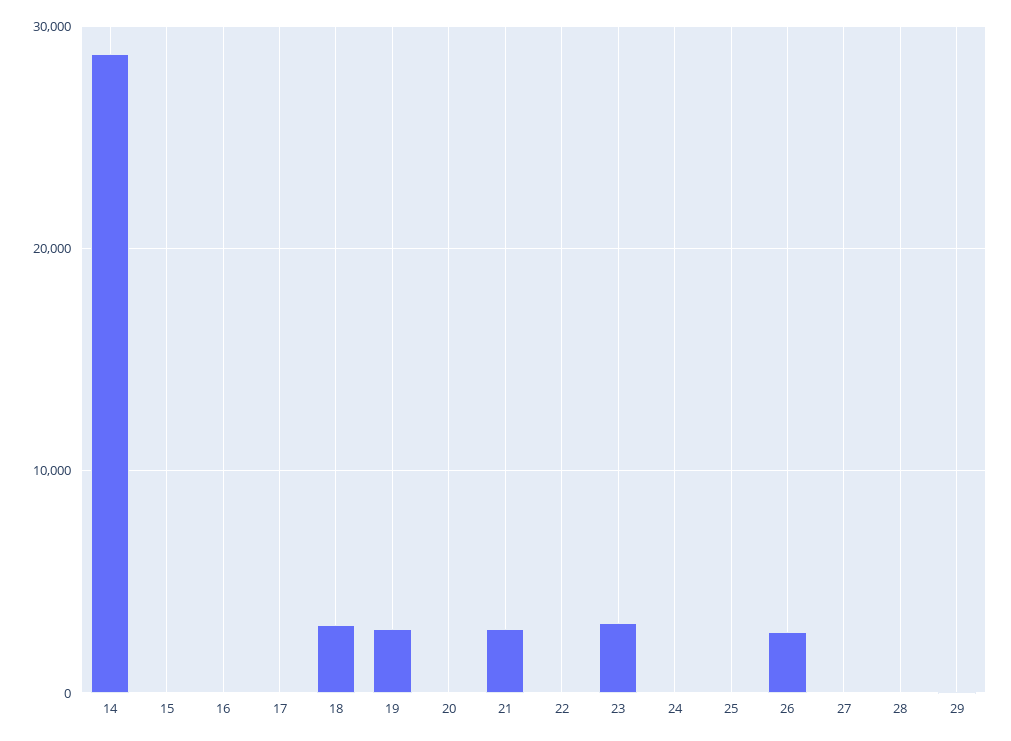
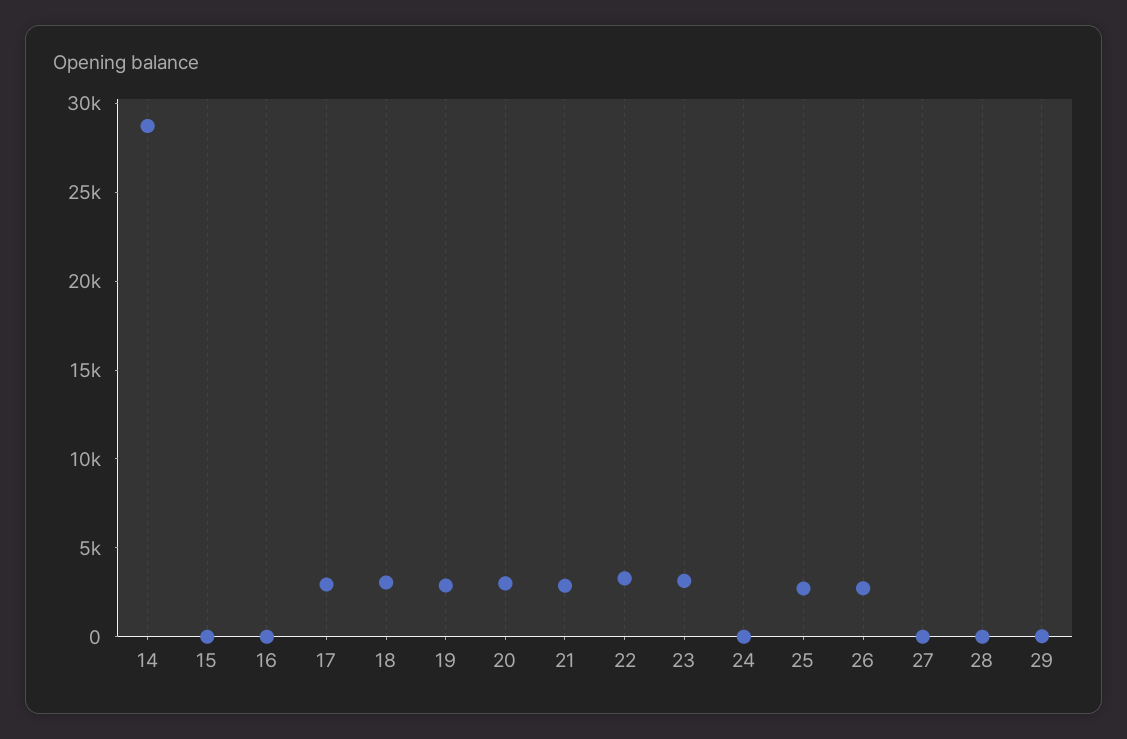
17: 0 -> 3000
20: 0 -> 3000
22: 0 -> 3000
25: 0 -> 3000

